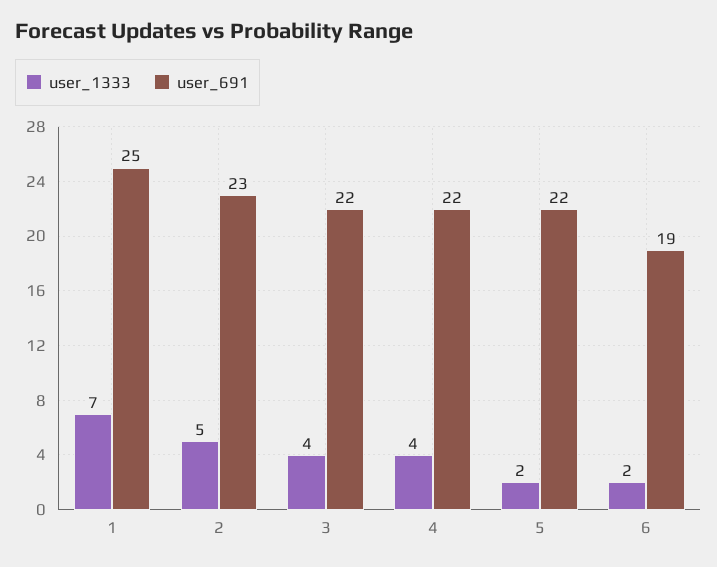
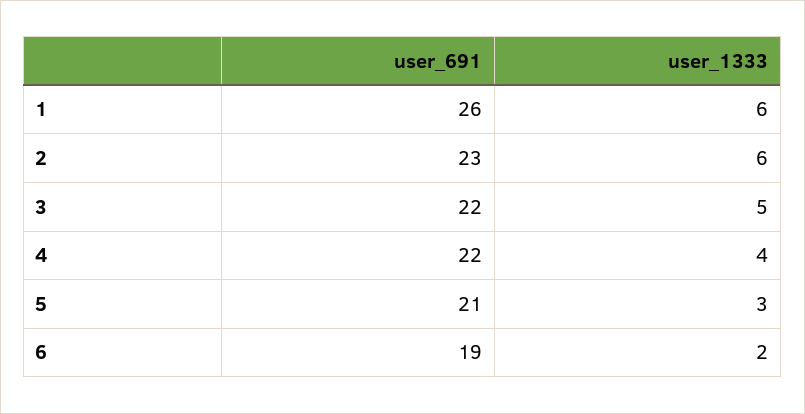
user_1333, 1: 7 -> 6
user_691, 1: 25 -> 26
user_1333, 2: 5 -> 6
user_1333, 3: 4 -> 5
user_1333, 5: 2 -> 3
user_691, 5: 22 -> 21

